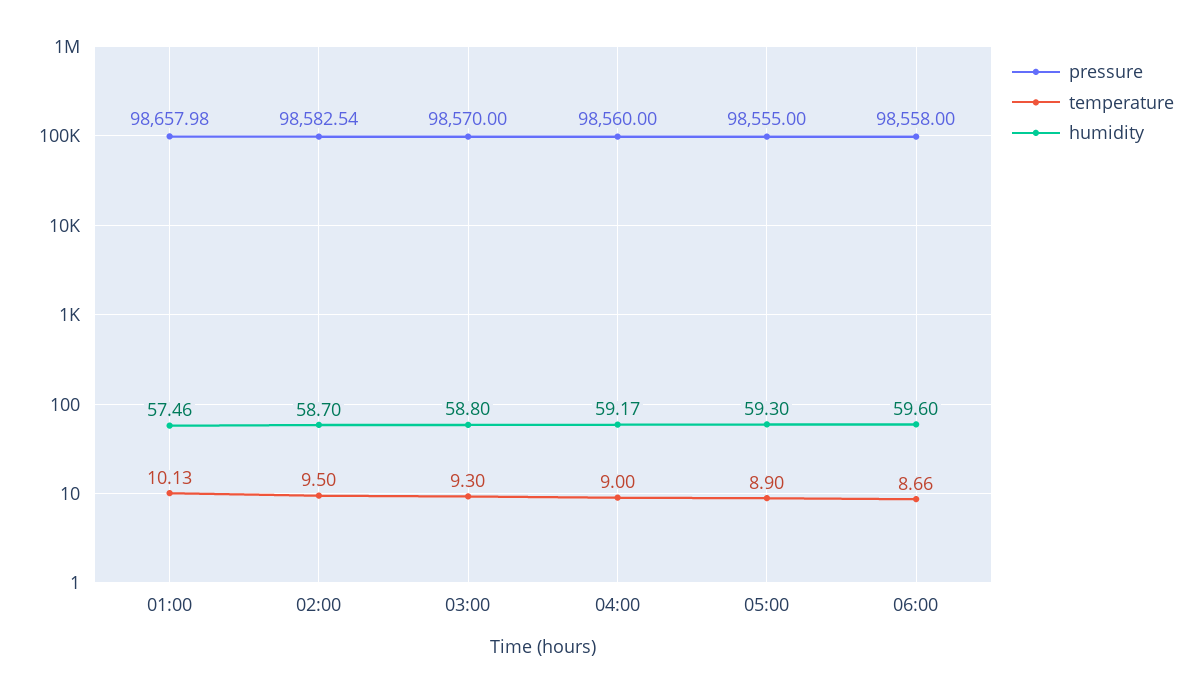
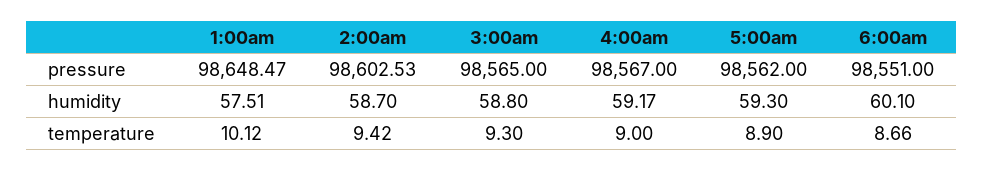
pressure, 01:00: 98657.98 -> 98648.47
temperature, 01:00: 10.13 -> 10.12
humidity, 01:00: 57.46 -> 57.51
pressure, 02:00: 98582.54 -> 98602.53
temperature, 02:00: 9.5 -> 9.42
pressure, 03:00: 98570 -> 98565
pressure, 04:00: 98560 -> 98567
pressure, 05:00: 98555 -> 98562
pressure, 06:00: 98558 -> 98551
humidity, 06:00: 59.6 -> 60.1

